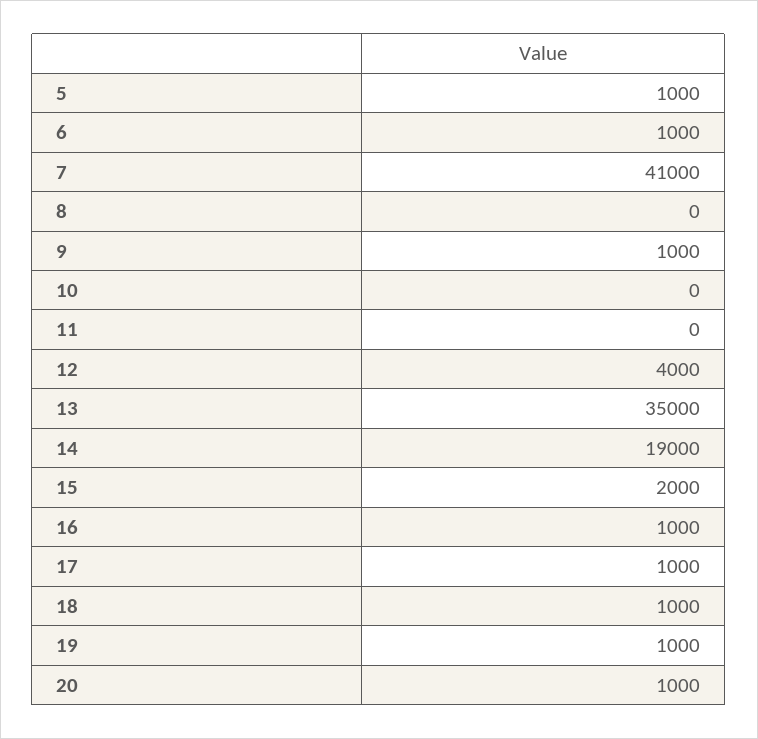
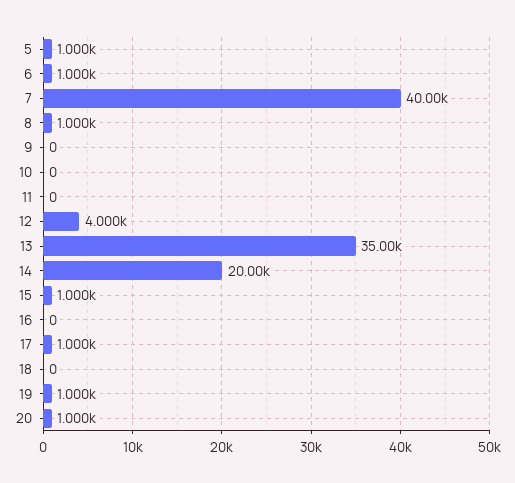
7: 41000 -> 40000
8: 0 -> 1000
9: 1000 -> 0
14: 19000 -> 20000
15: 2000 -> 1000
16: 1000 -> 0
18: 1000 -> 0

